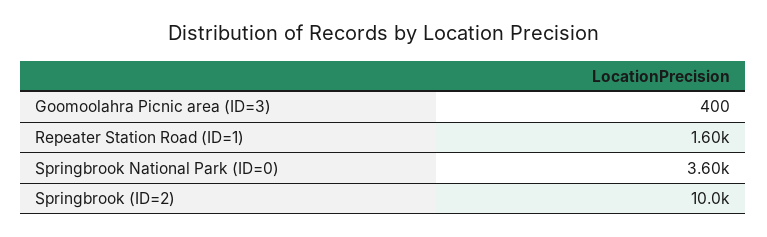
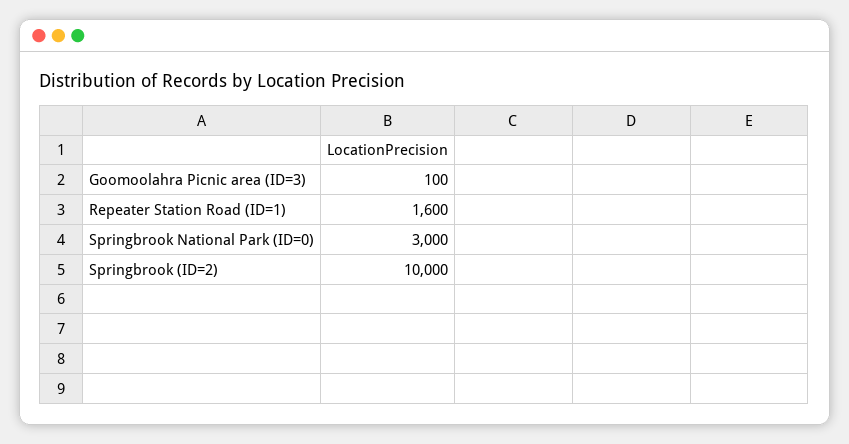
Goomoolahra Picnic area (ID=3): 400 -> 100
Springbrook National Park (ID=0): 3600 -> 3000

